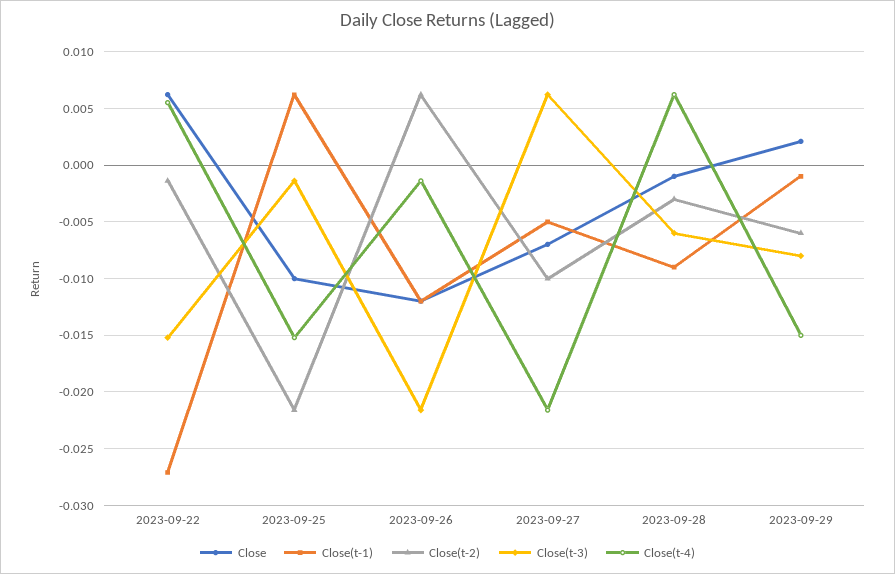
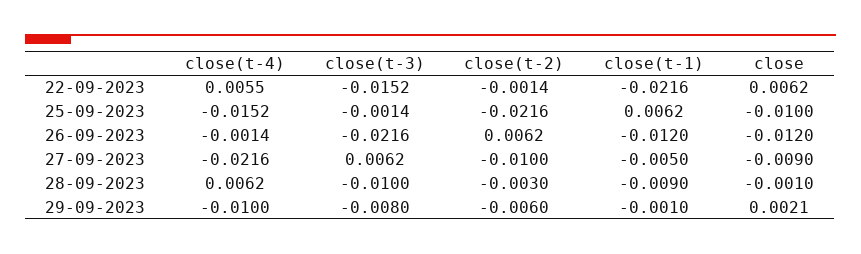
Close(t-1), 2023-09-22: -0.027 -> -0.0216
Close, 2023-09-27: -0.007 -> -0.009
Close(t-3), 2023-09-28: -0.006 -> -0.01
Close(t-4), 2023-09-29: -0.015 -> -0.01

